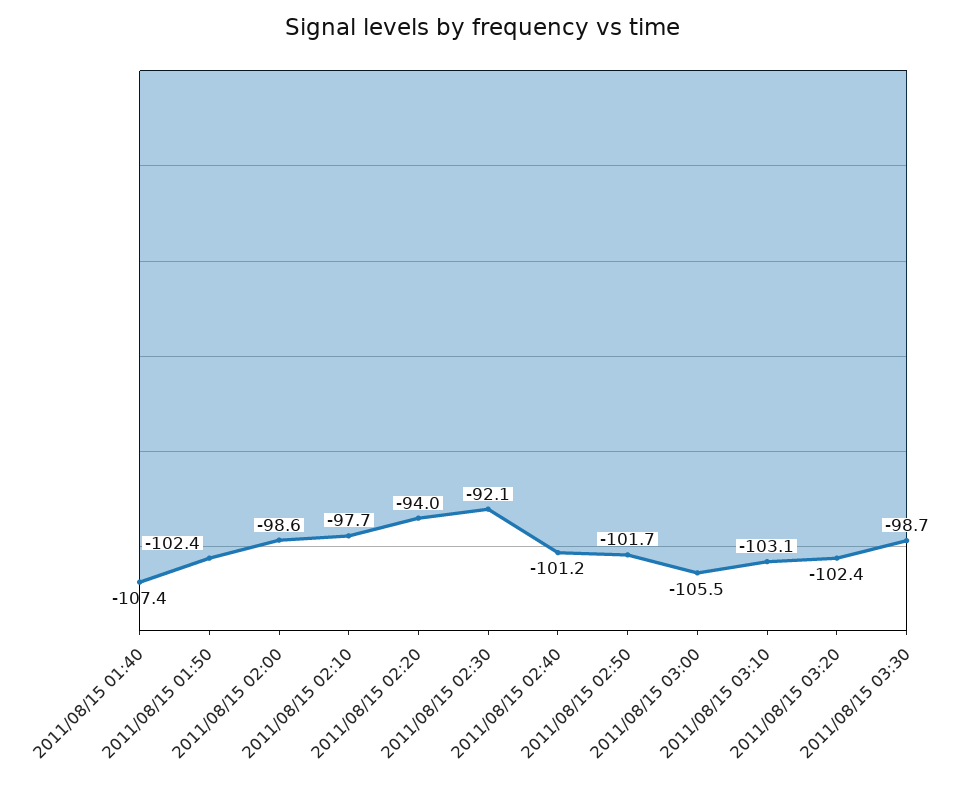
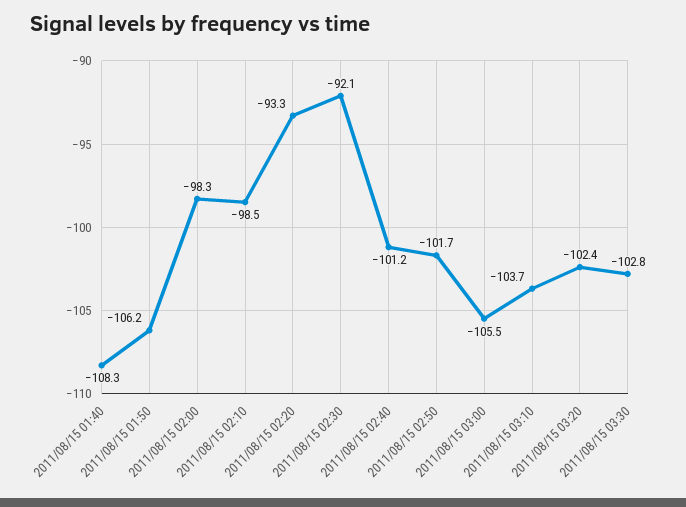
2011/08/15 01:40: -107.4 -> -108.3
2011/08/15 01:50: -102.4 -> -106.2
2011/08/15 02:00: -98.6 -> -98.3
2011/08/15 02:10: -97.7 -> -98.5
2011/08/15 02:20: -94 -> -93.3
2011/08/15 03:10: -103.1 -> -103.7
2011/08/15 03:30: -98.7 -> -102.8

